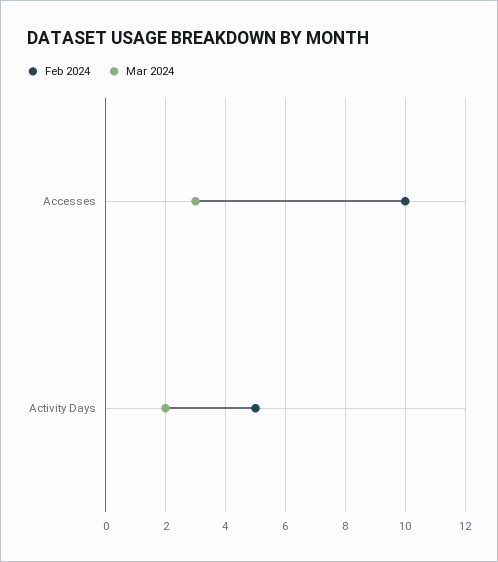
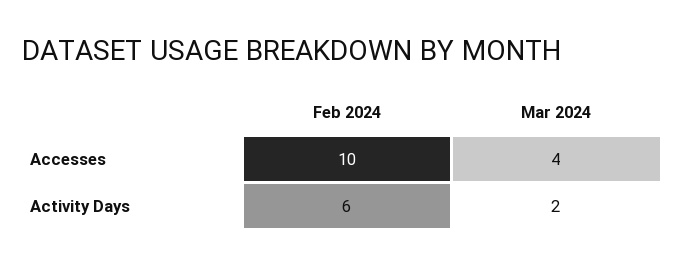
Mar 2024, Accesses: 3 -> 4
Feb 2024, Activity Days: 5 -> 6

